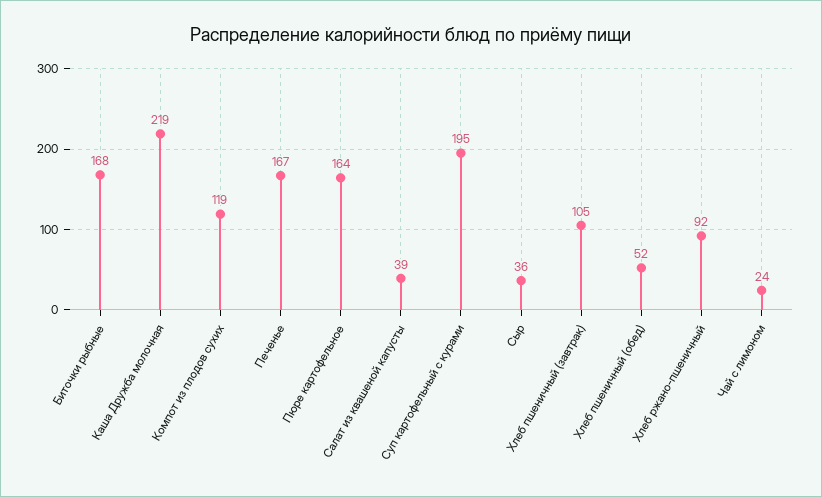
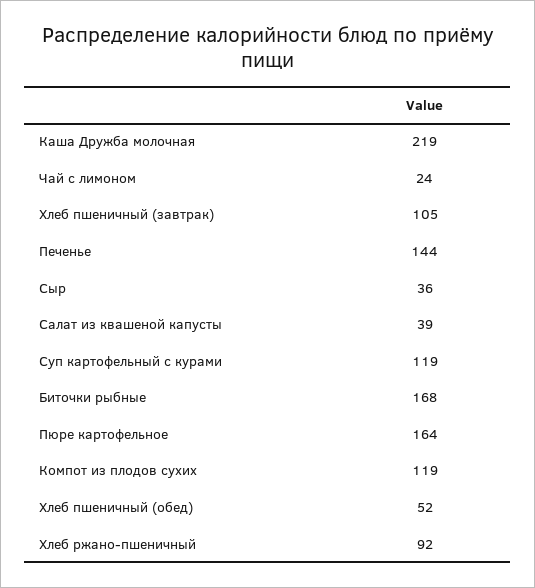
Печенье: 167 -> 144
Суп картофельный с курами: 195 -> 119

